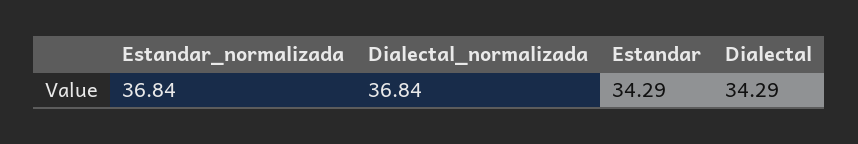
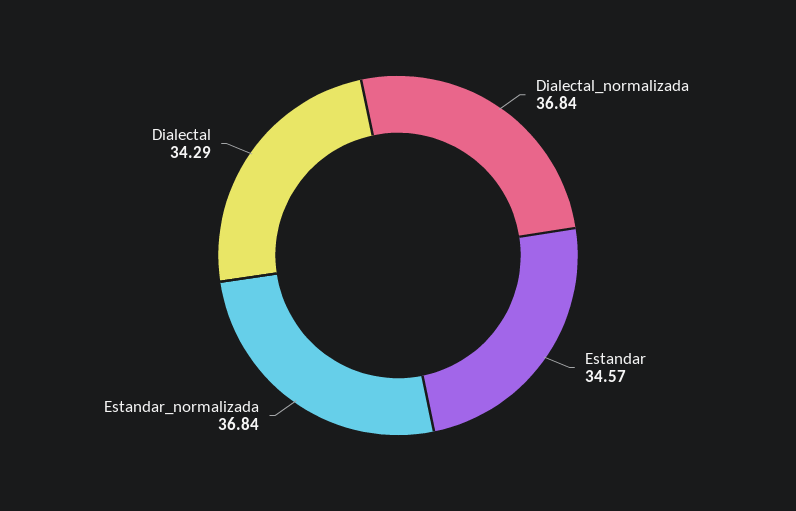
Estandar: 34.29 -> 34.57

